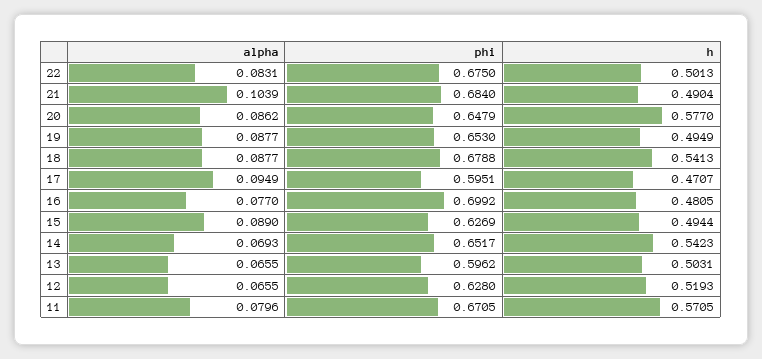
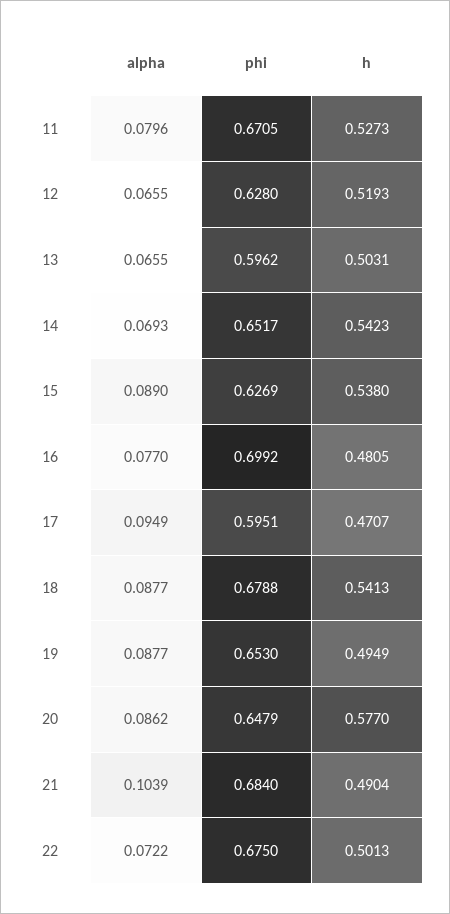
alpha, 22: 0.0831 -> 0.0722
h, 15: 0.4944 -> 0.538
h, 11: 0.5705 -> 0.5273

